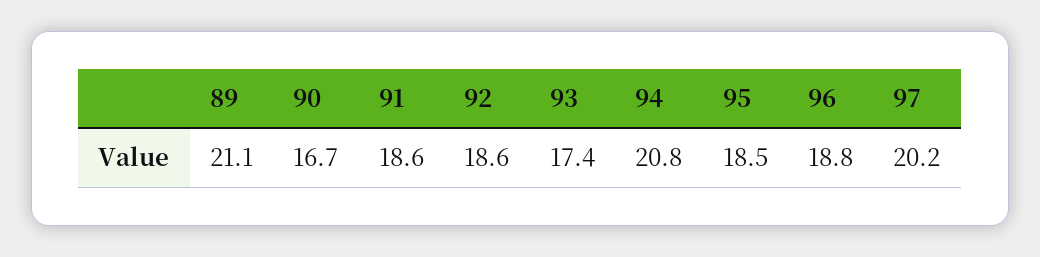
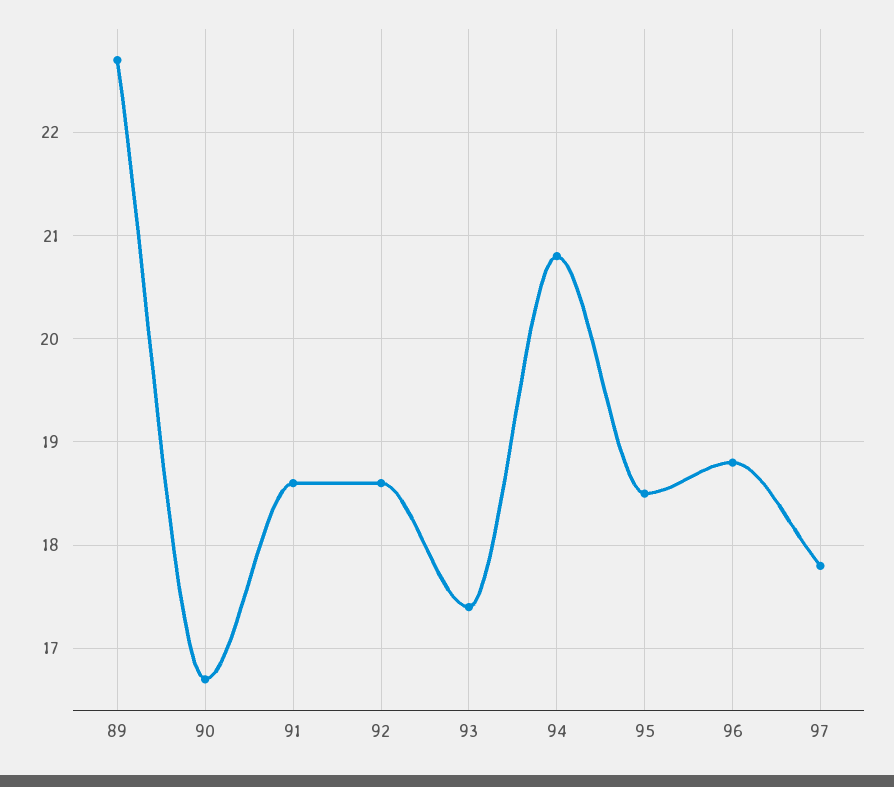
89: 21.1 -> 22.7
97: 20.2 -> 17.8

